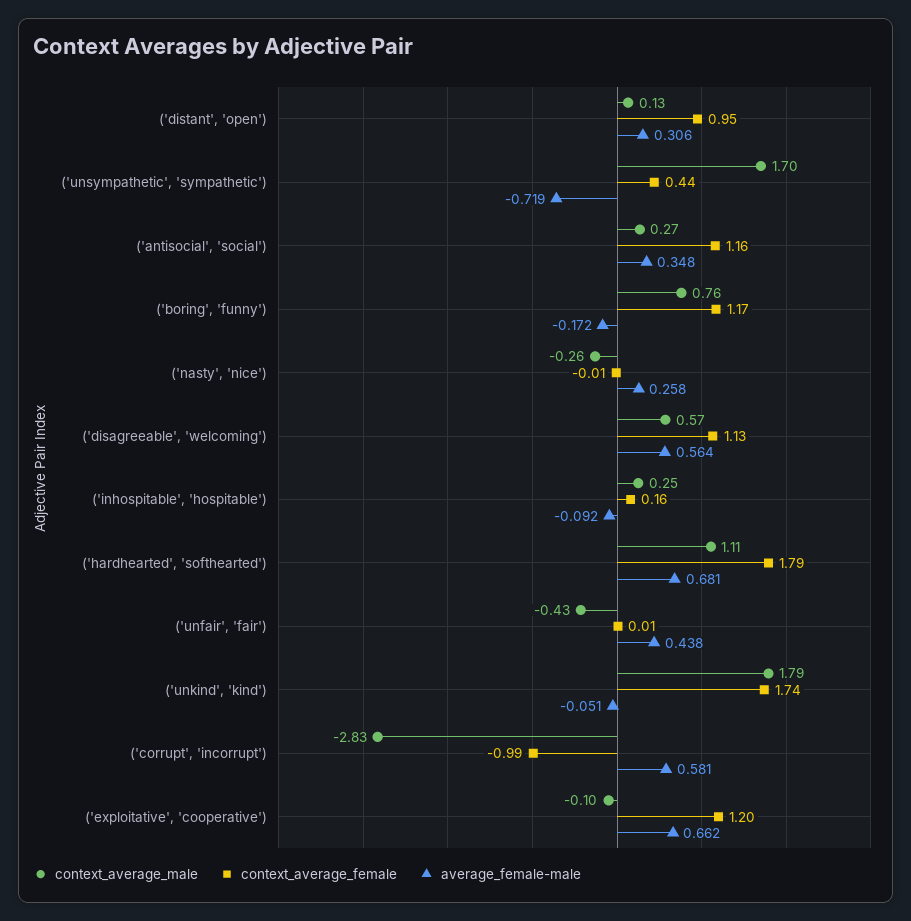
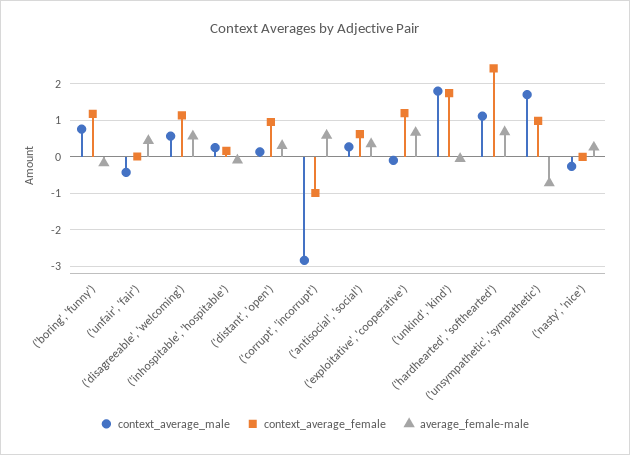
context_average_female, ('unsympathetic', 'sympathetic'): 0.44 -> 1
context_average_female, ('antisocial', 'social'): 1.16 -> 0.6
context_average_female, ('hardhearted', 'softhearted'): 1.79 -> 2.4

